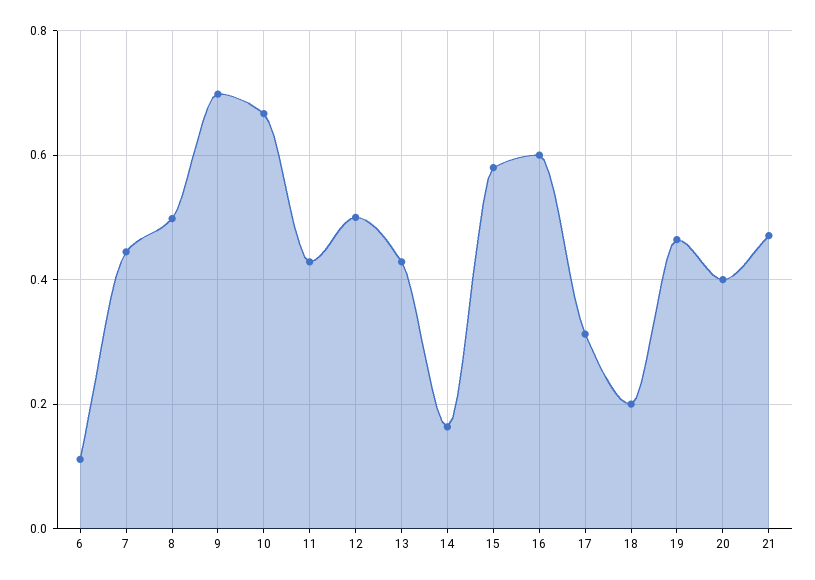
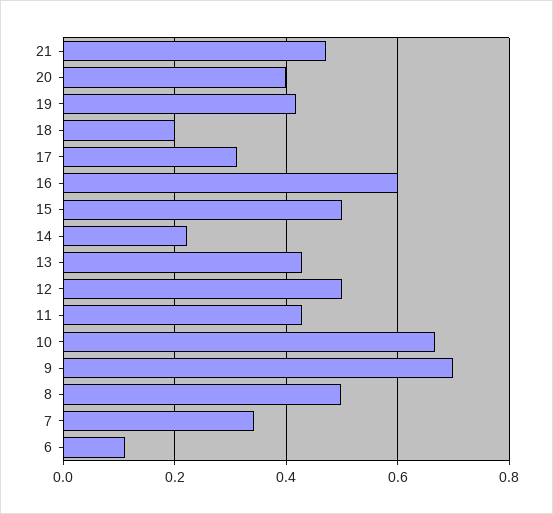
7: 0.44 -> 0.34
14: 0.16 -> 0.22
15: 0.58 -> 0.5
19: 0.46 -> 0.42

